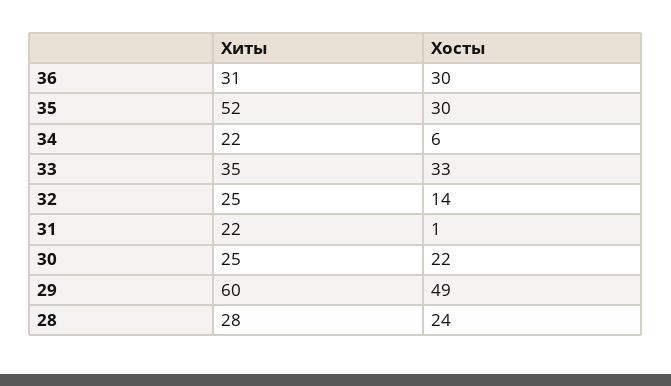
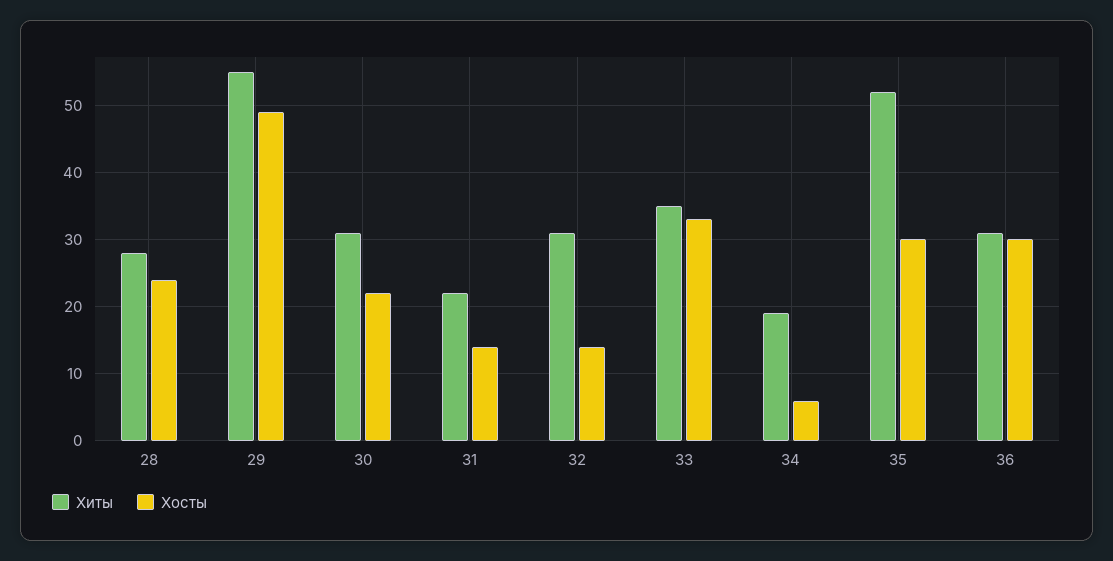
Хиты, 34: 22 -> 19
Хиты, 32: 25 -> 31
Хосты, 31: 1 -> 14
Хиты, 30: 25 -> 31
Хиты, 29: 60 -> 55

